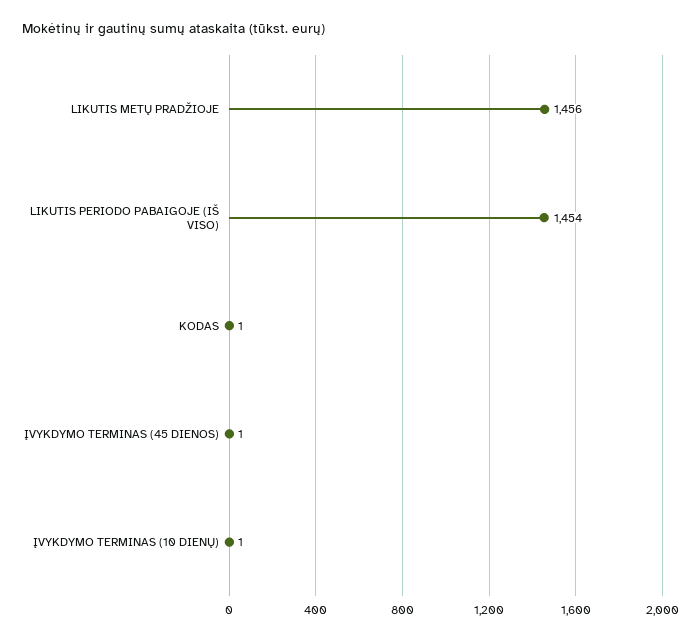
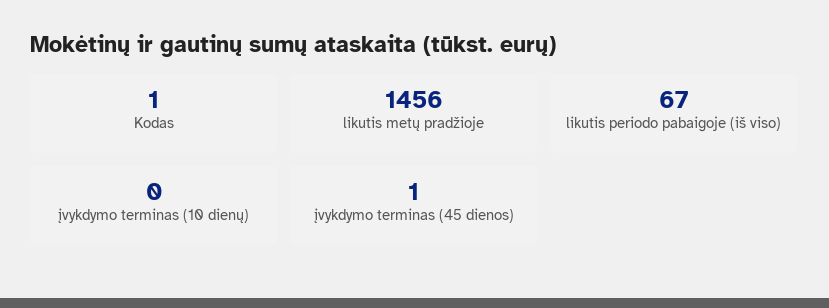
LIKUTIS PERIODO PABAIGOJE (IŠ VISO): 1454 -> 67
ĮVYKDYMO TERMINAS (10 DIENŲ): 1 -> 0

